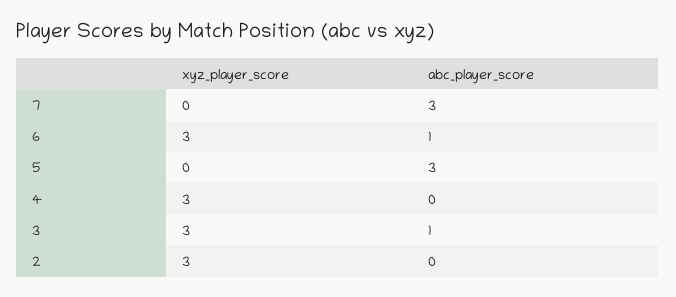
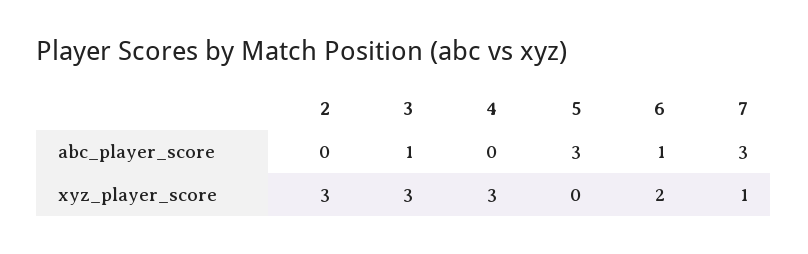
xyz_player_score, 7: 0 -> 1
xyz_player_score, 6: 3 -> 2

